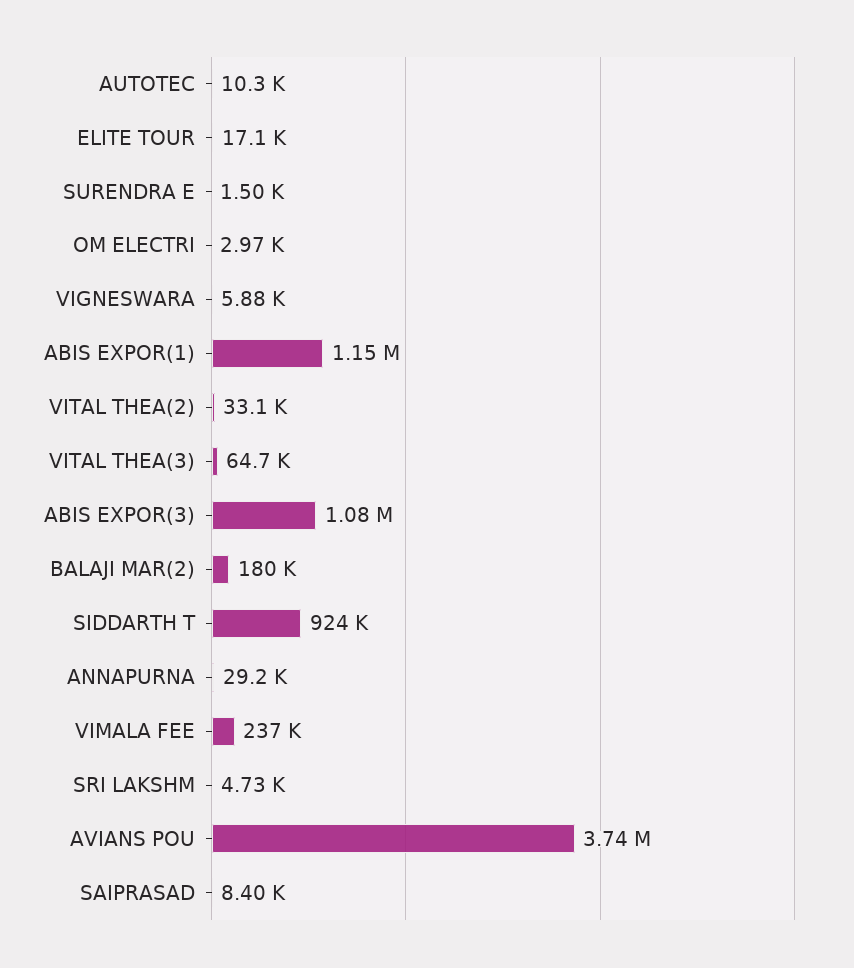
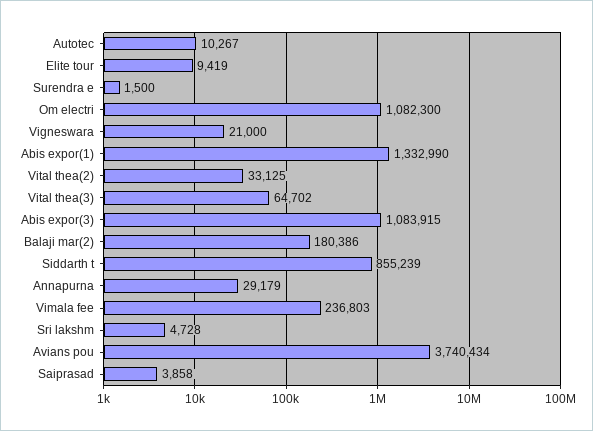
ELITE TOUR: 17100 -> 9419
OM ELECTRI: 2970 -> 1082300
VIGNESWARA: 5880 -> 21000
ABIS EXPOR(1): 1150000 -> 1332990
SIDDARTH T: 924000 -> 855239
SAIPRASAD: 8400 -> 3858

